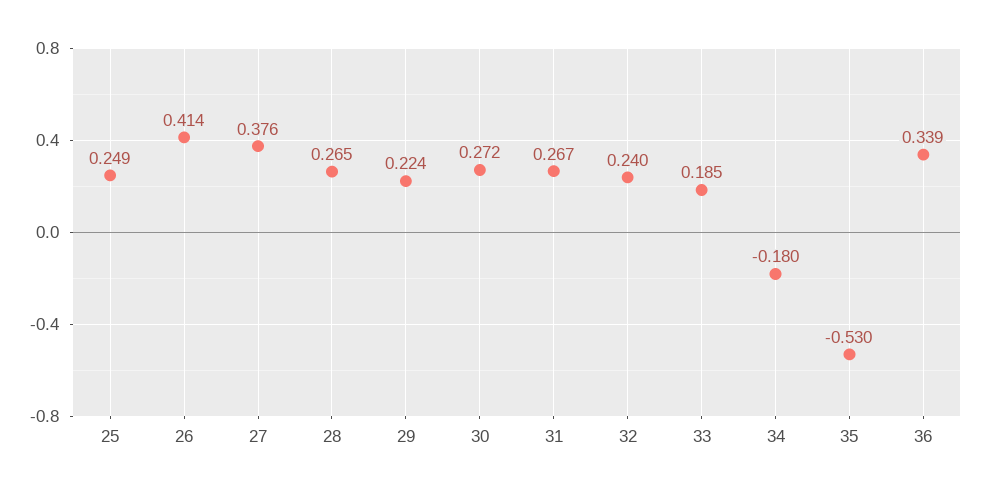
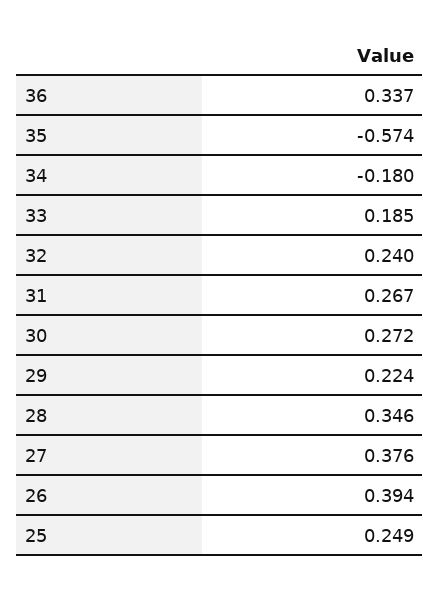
26: 0.414 -> 0.394
28: 0.265 -> 0.346
35: -0.53 -> -0.574
36: 0.339 -> 0.337

